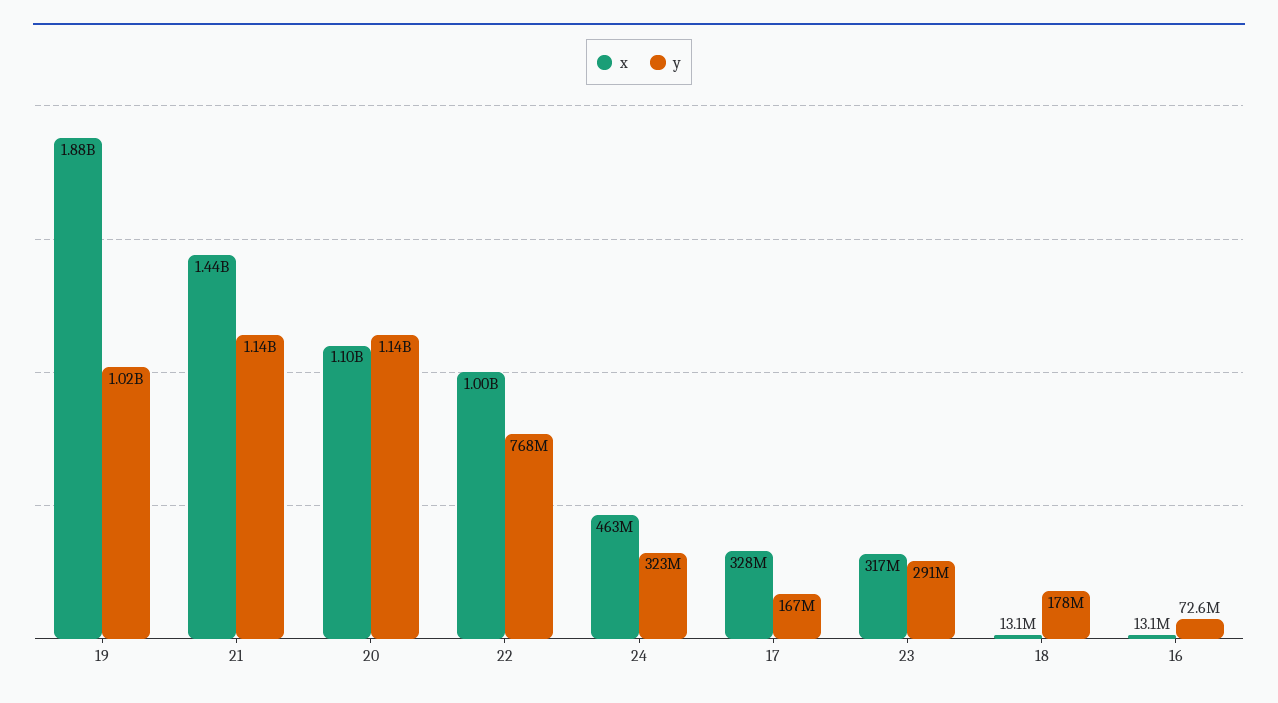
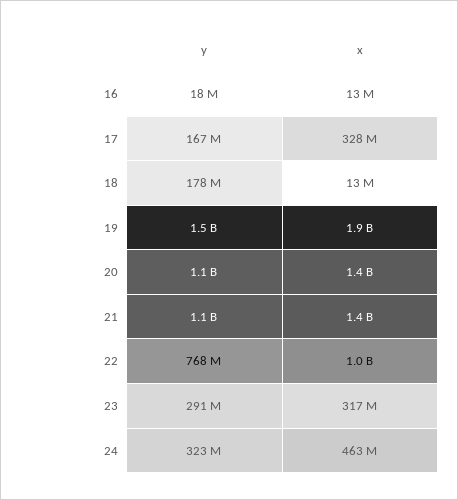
y, 19: 1020000000 -> 1500000000
x, 20: 1100000000 -> 1400000000
y, 16: 72600000 -> 18000000

